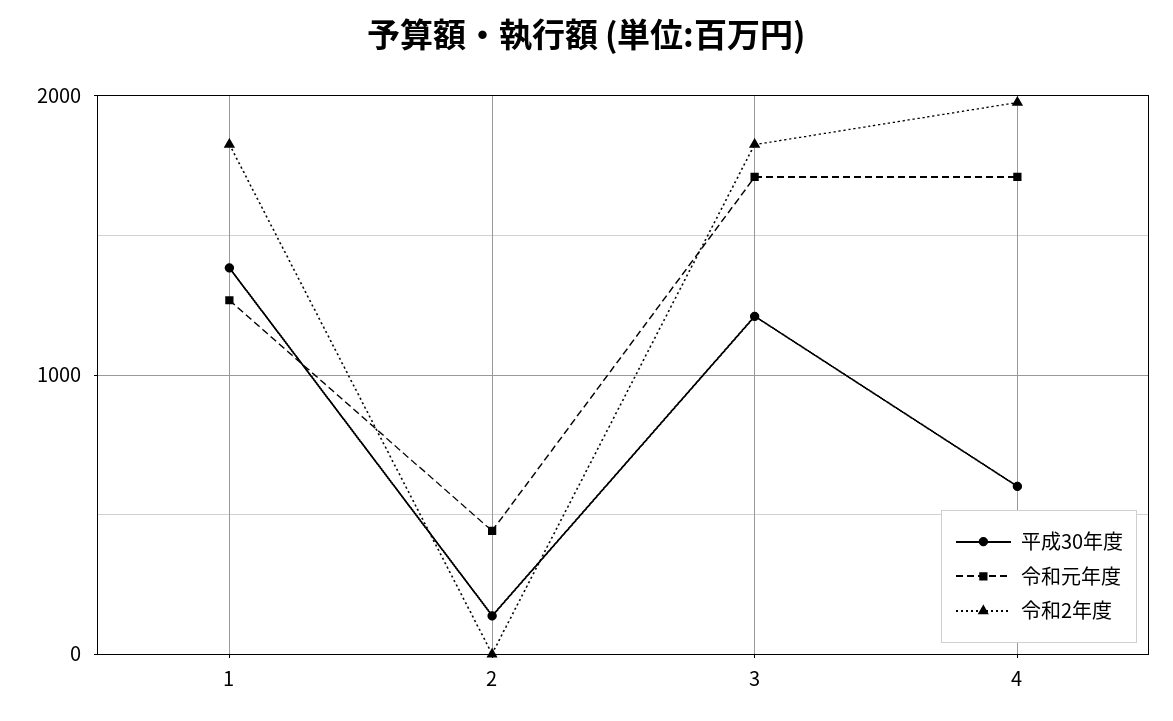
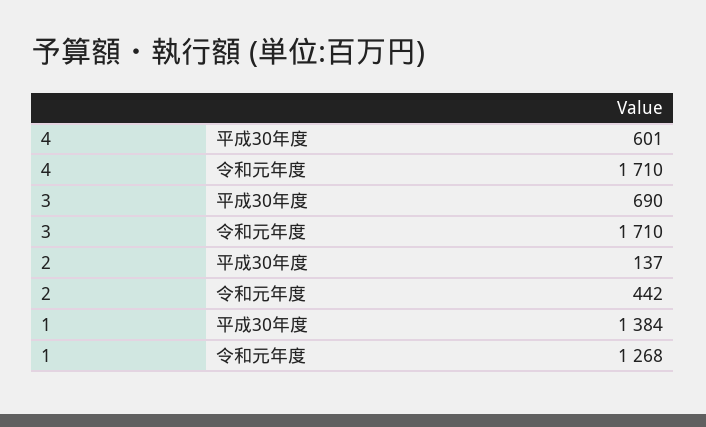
令和2年度, 1: 1800 -> none
令和2年度, 2: 0 -> none
平成30年度, 3: 1200 -> 690
令和2年度, 3: 1800 -> none
令和2年度, 4: 2000 -> none

